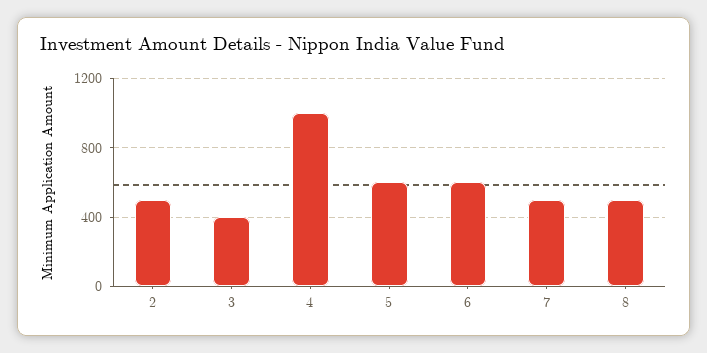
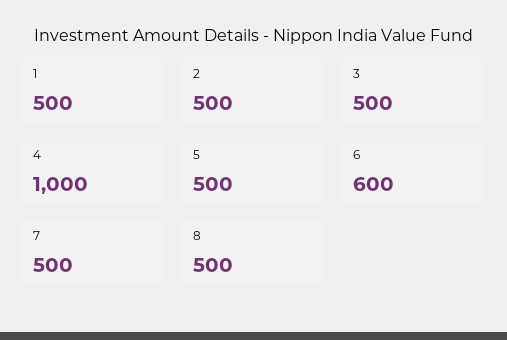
3: 400 -> 500
5: 600 -> 500
1: none -> 500

